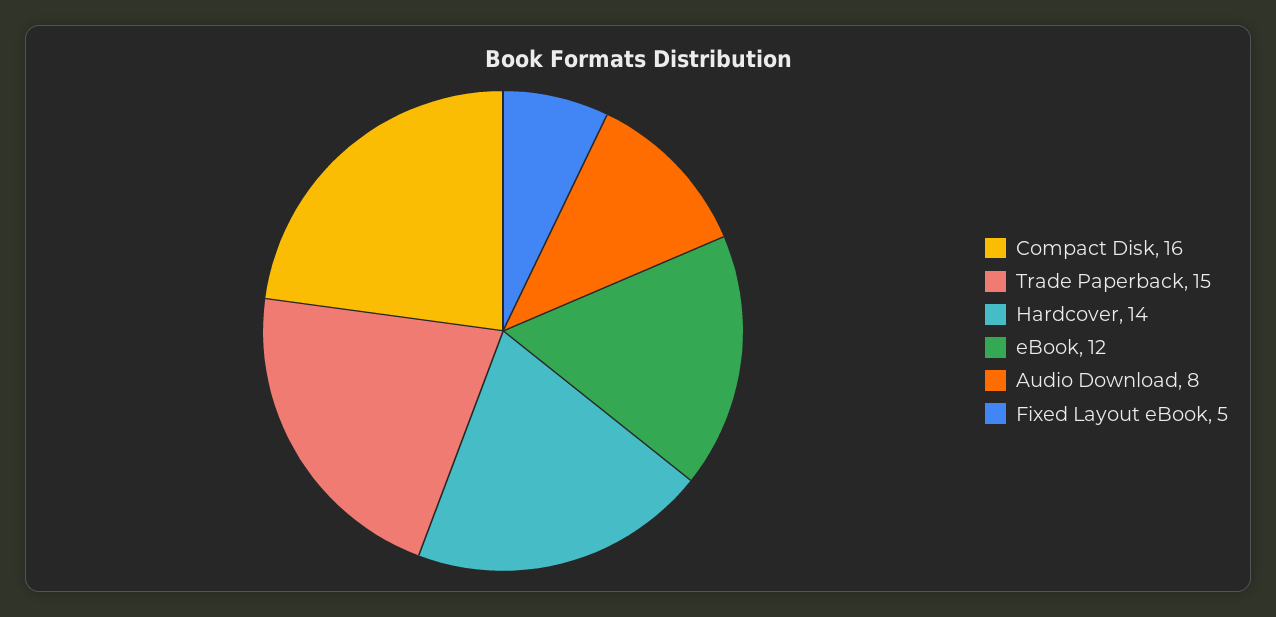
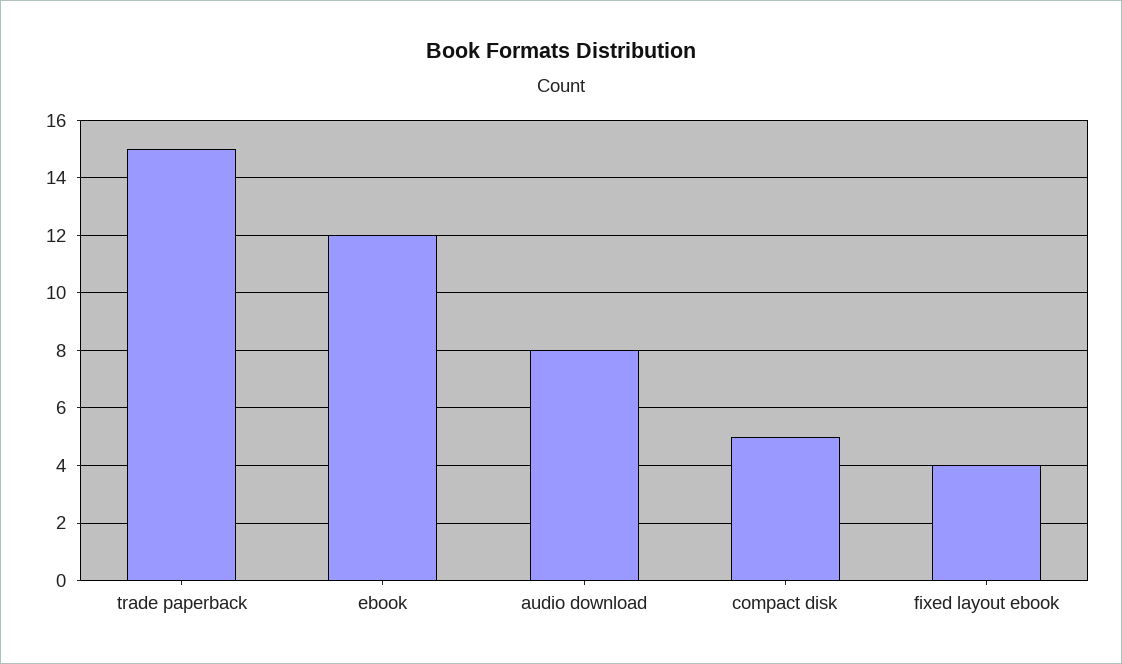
Compact Disk: 16 -> 5
Hardcover: 14 -> none
Fixed Layout eBook: 5 -> 4

